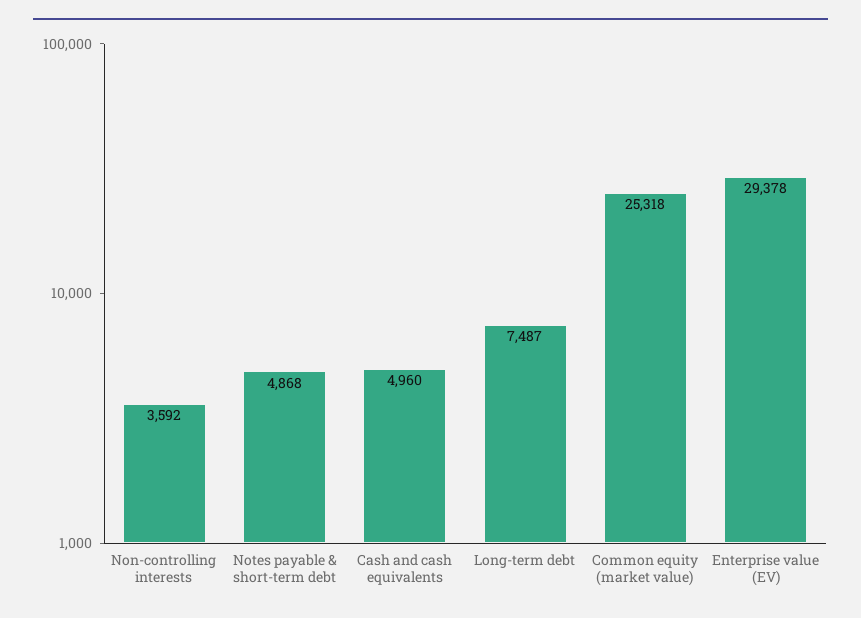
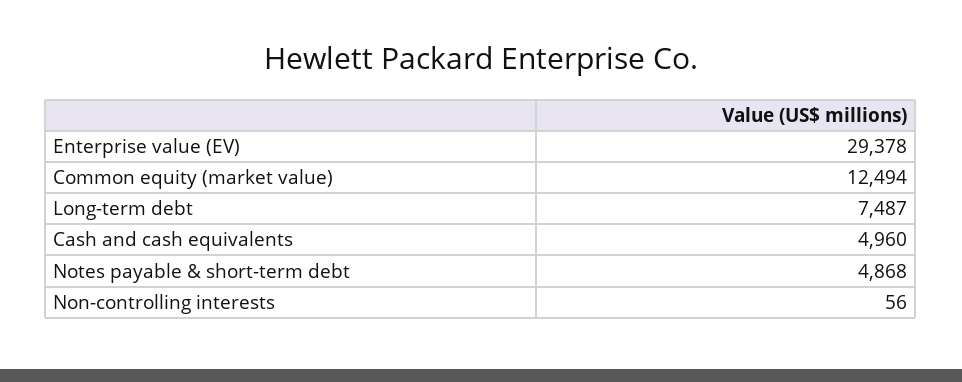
Non-controlling interests: 3592 -> 56
Common equity (market value): 25318 -> 12494

